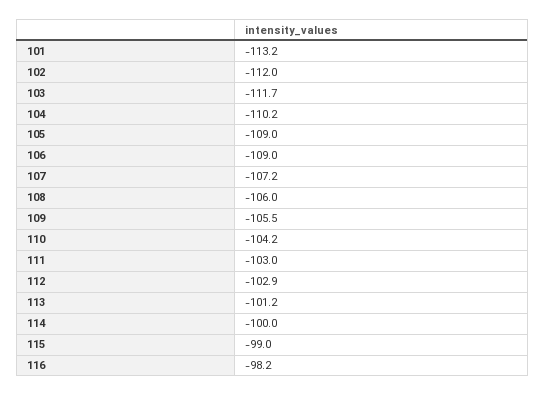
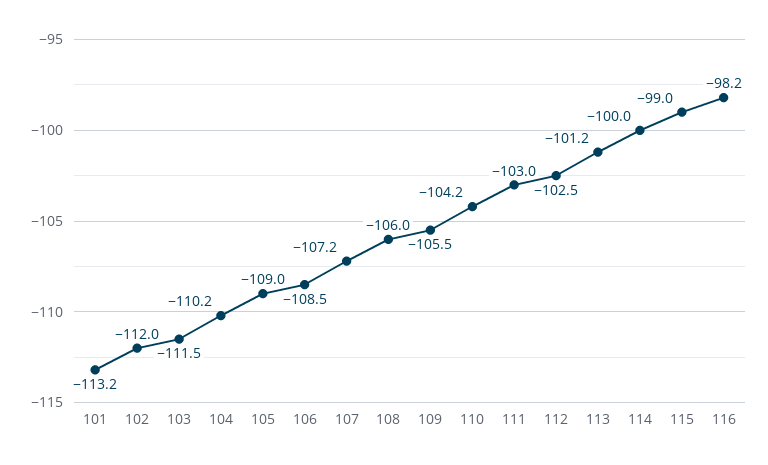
103: -111.7 -> -111.5
106: -109 -> -108.5
112: -102.9 -> -102.5

